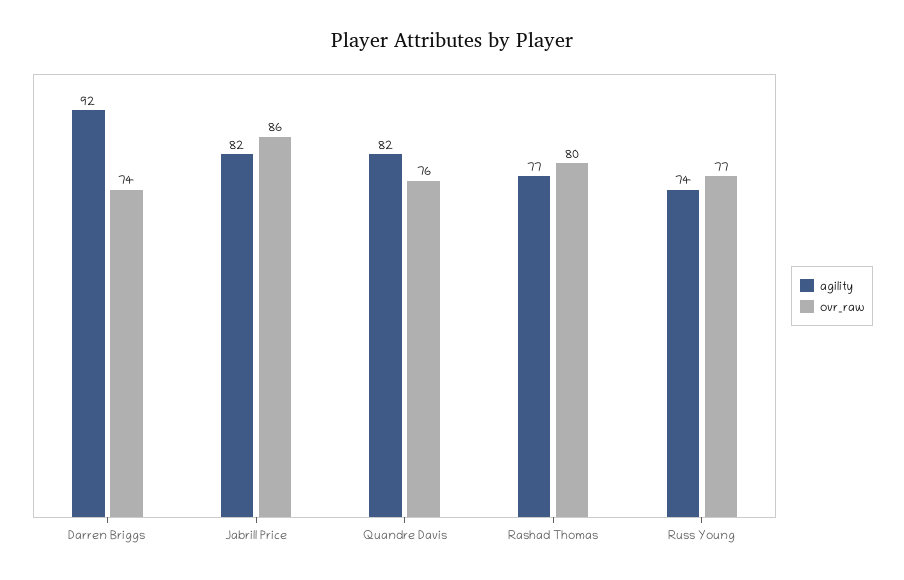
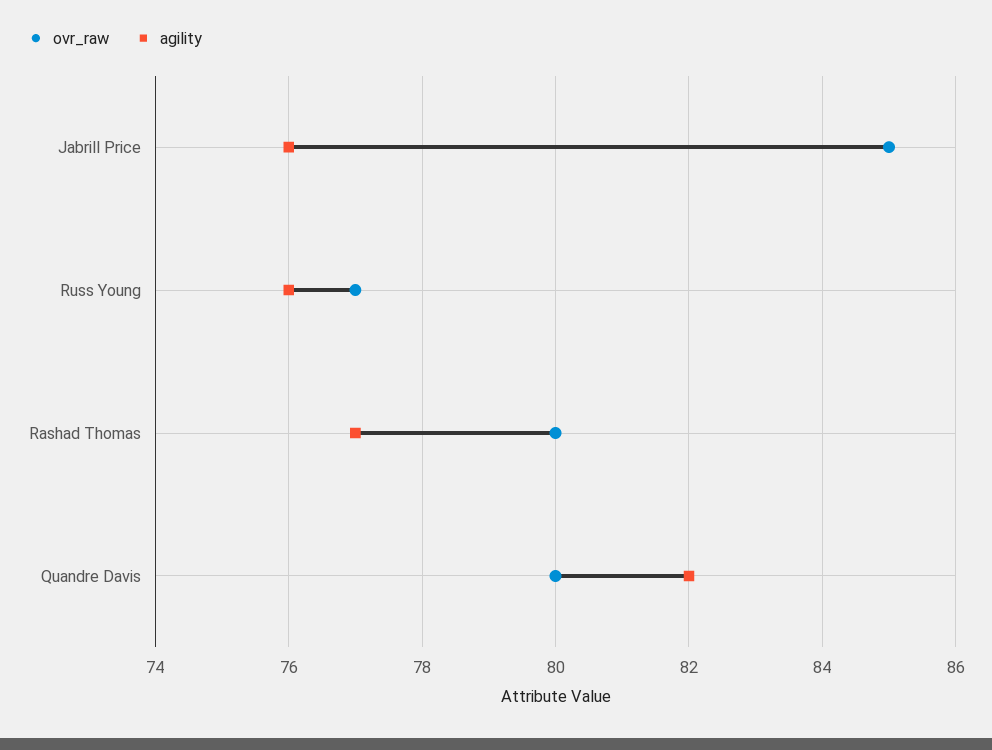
agility, Darren Briggs: 92 -> none
ovr_raw, Darren Briggs: 74 -> none
agility, Jabrill Price: 82 -> 76
ovr_raw, Jabrill Price: 86 -> 85
ovr_raw, Quandre Davis: 76 -> 80
agility, Russ Young: 74 -> 76

